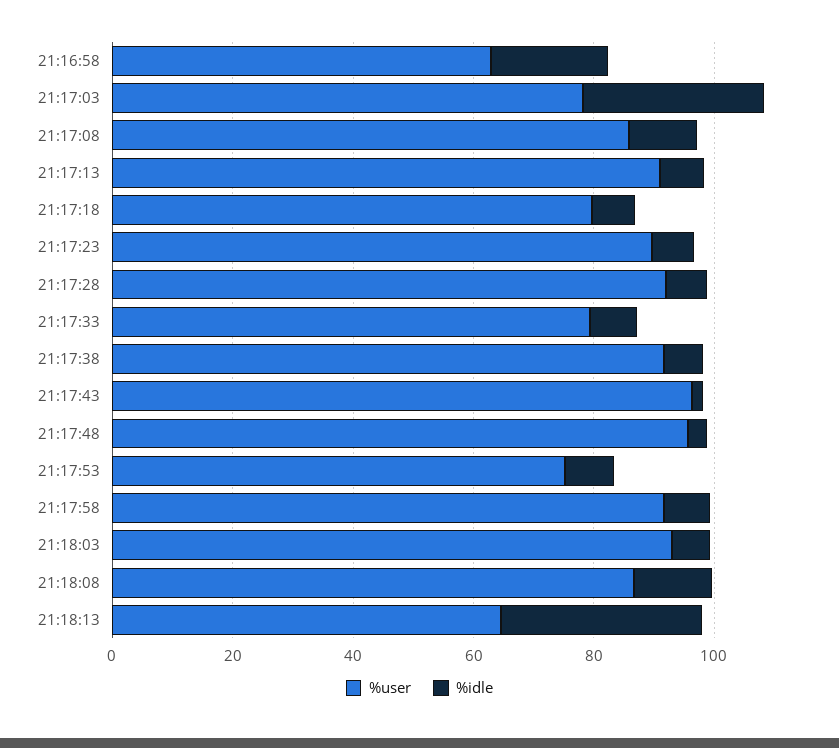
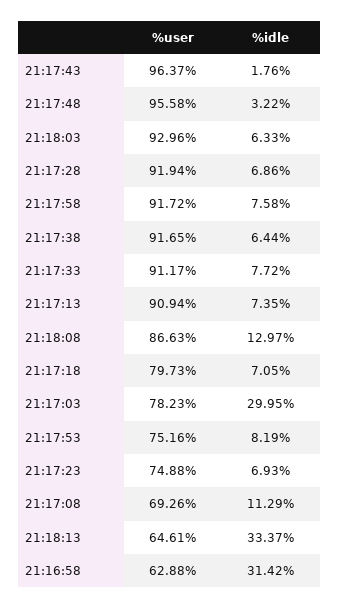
%idle, 21:16:58: 20 -> 31.42
%user, 21:17:08: 85 -> 69.26
%user, 21:17:23: 90 -> 74.88
%user, 21:17:33: 80 -> 91.17

